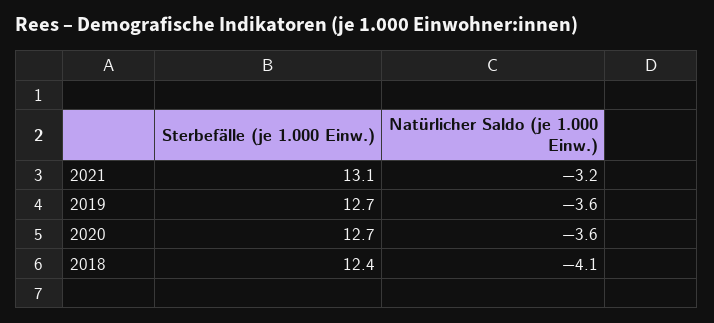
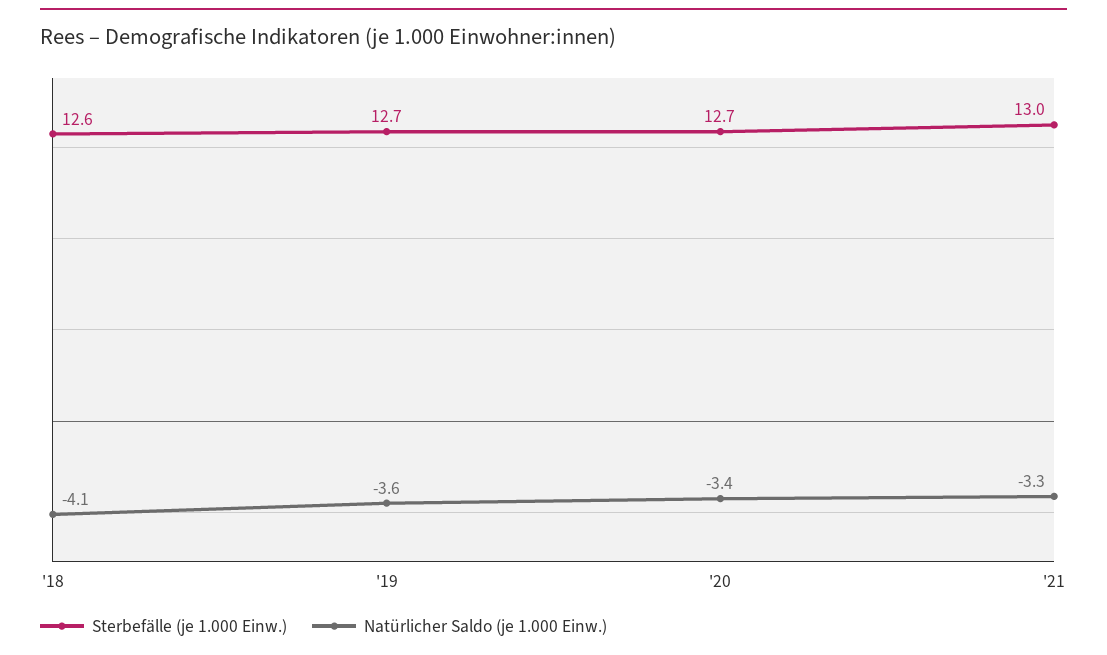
Sterbefälle (je 1.000 Einw.), 2021: 13.1 -> 13
Natürlicher Saldo (je 1.000 Einw.), 2021: -3.2 -> -3.3
Natürlicher Saldo (je 1.000 Einw.), 2020: -3.6 -> -3.4
Sterbefälle (je 1.000 Einw.), 2018: 12.4 -> 12.6

